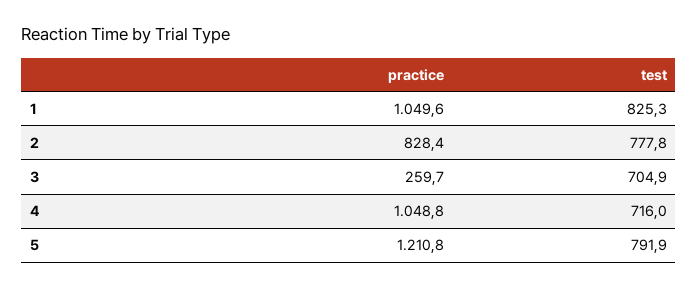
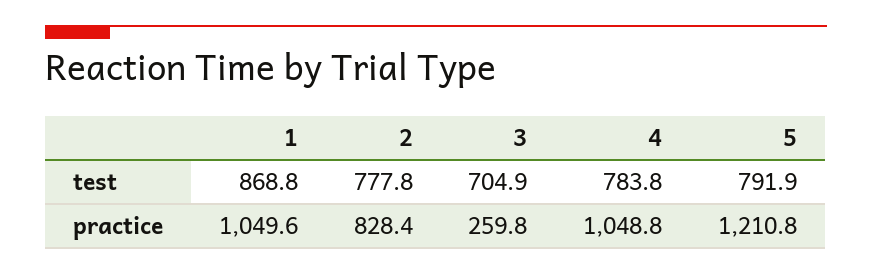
test, 1: 825.3 -> 868.8
practice, 3: 259.7 -> 259.8
test, 4: 716 -> 783.8

